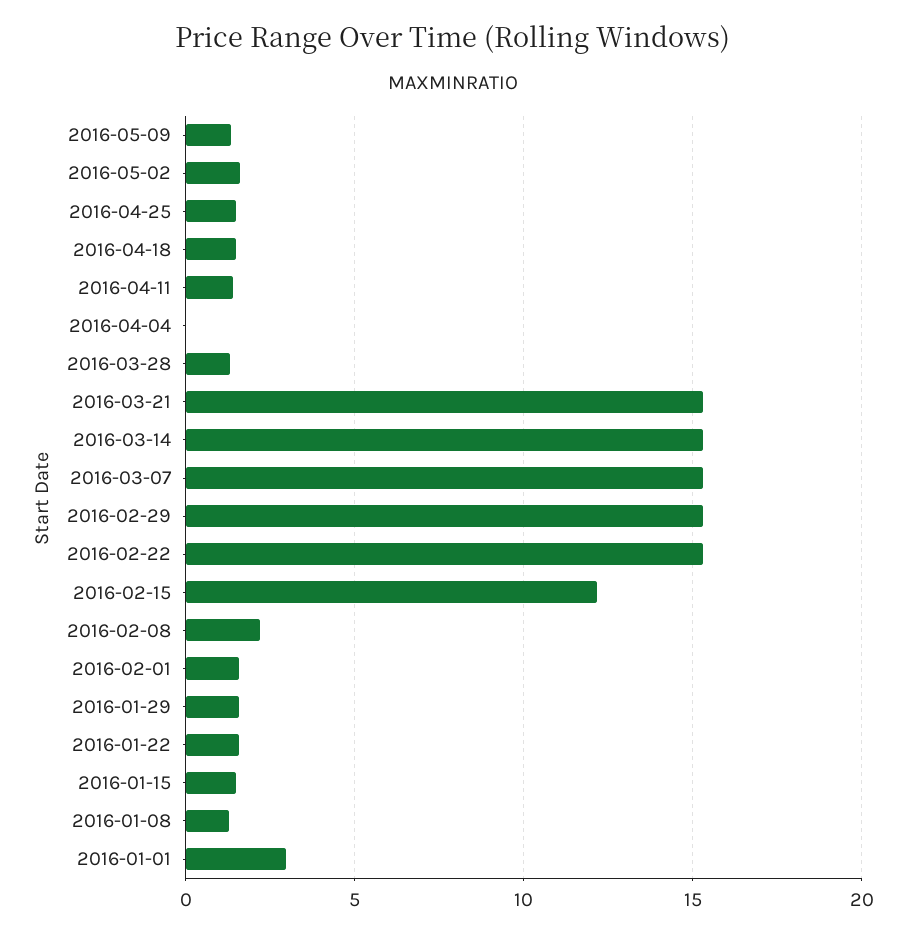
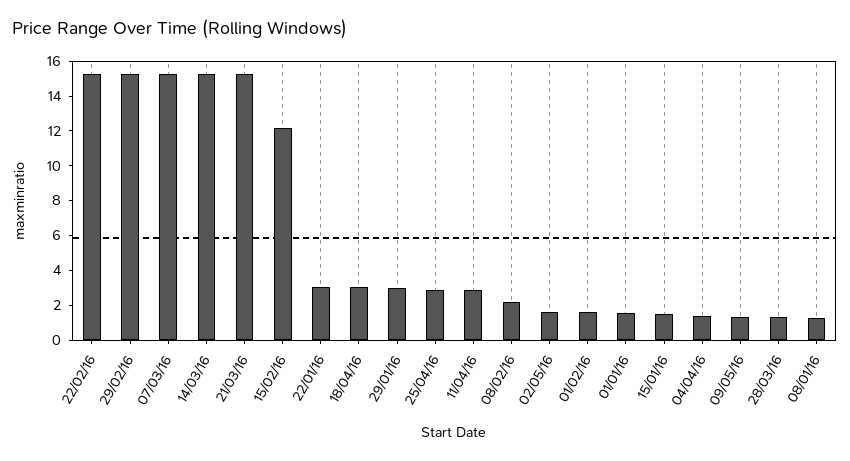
2016-04-25: 1.5 -> 3
2016-04-18: 1.5 -> 3
2016-04-11: 1.5 -> 3
2016-04-04: 0 -> 1.5
2016-01-29: 1.5 -> 3
2016-01-22: 1.5 -> 3
2016-01-01: 3 -> 1.5

